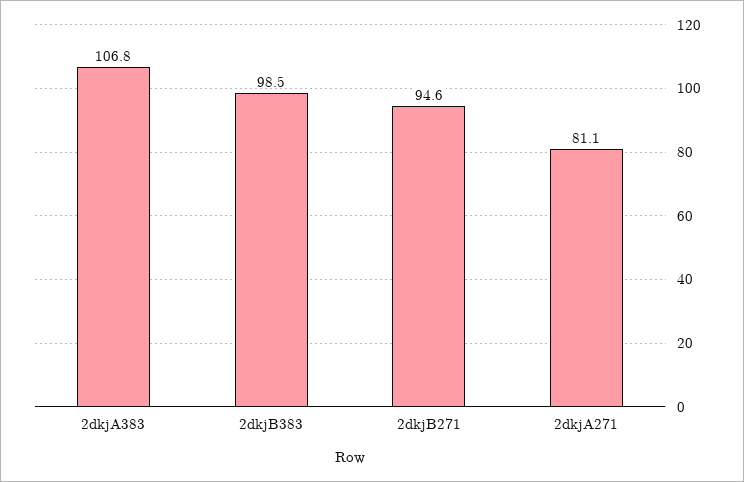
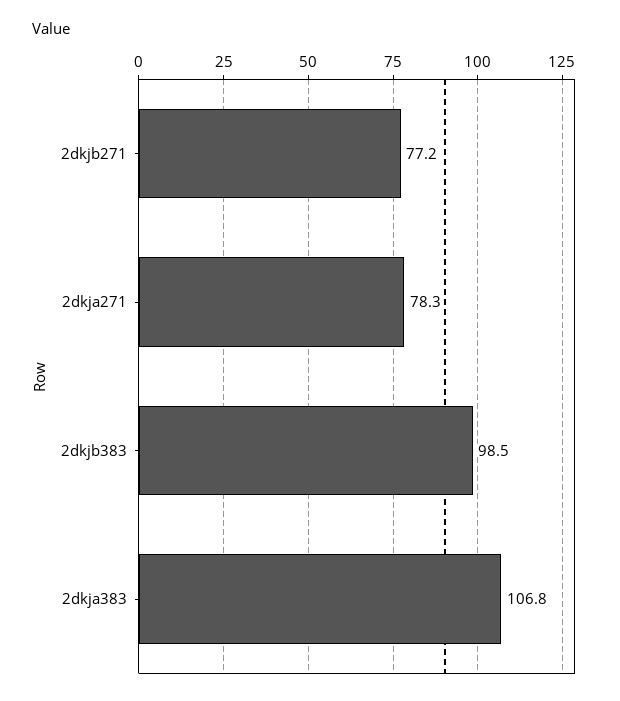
2dkjB271: 94.6 -> 77.2
2dkjA271: 81.1 -> 78.3

